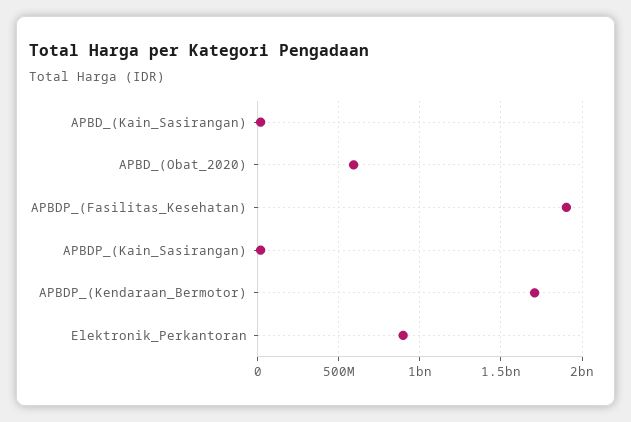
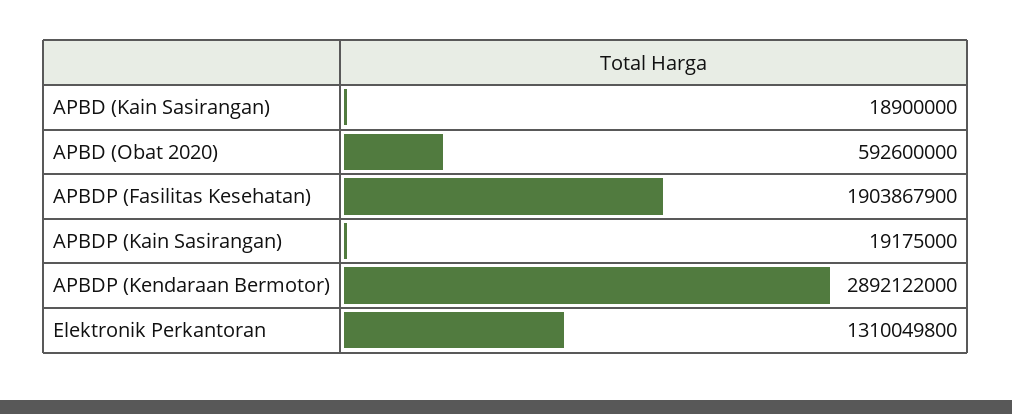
APBDP_(Kendaraan_Bermotor): 1700000000 -> 2892122000
Elektronik_Perkantoran: 900000000 -> 1310049800

